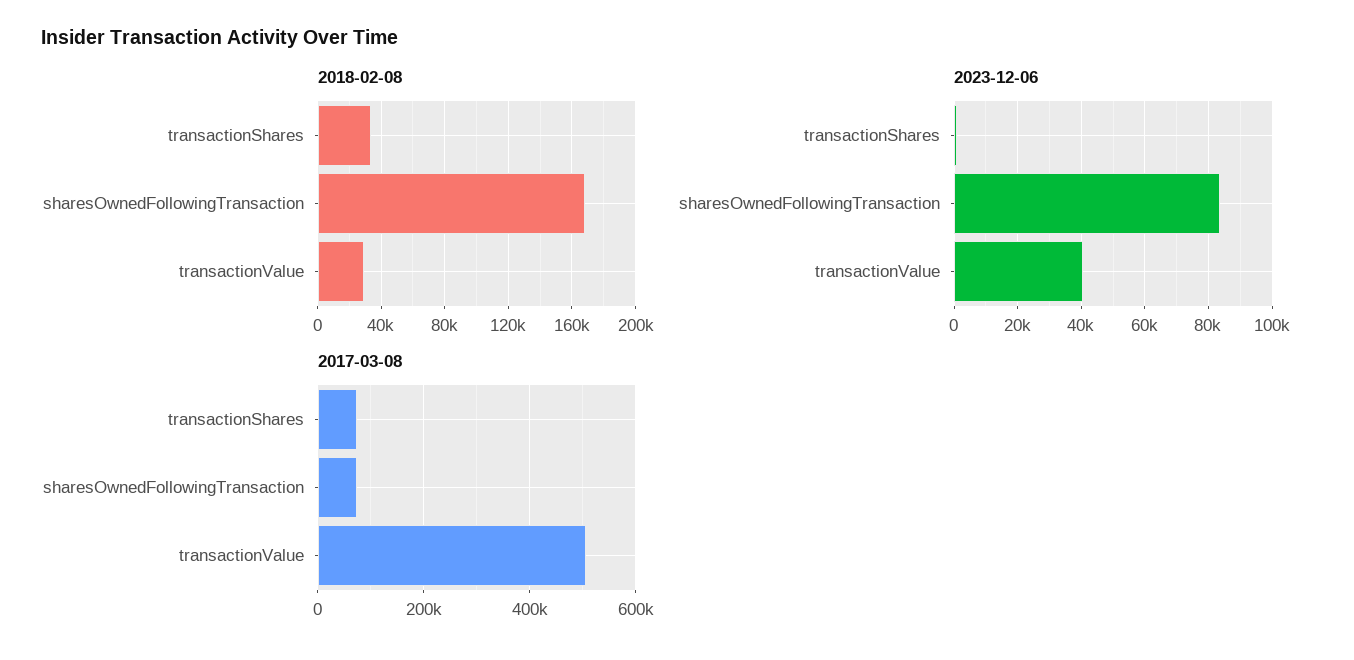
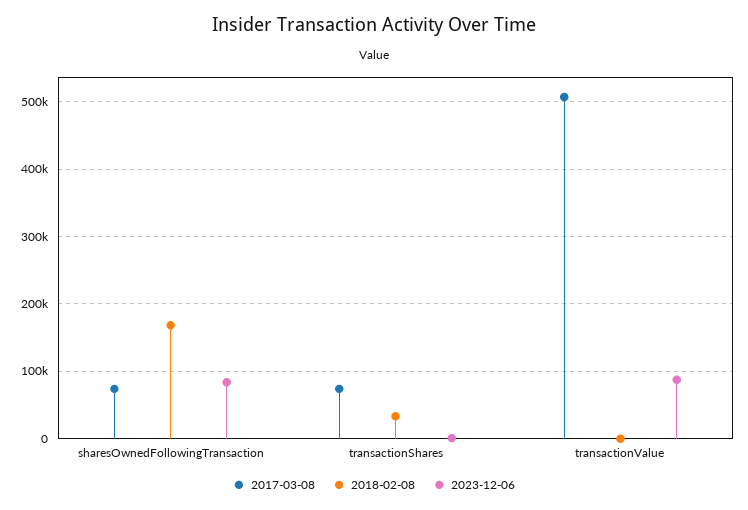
2018-02-08, transactionValue: 30000 -> 0
2023-12-06, transactionValue: 40000 -> 90000

